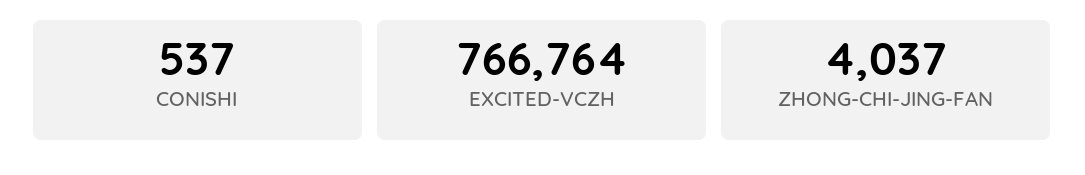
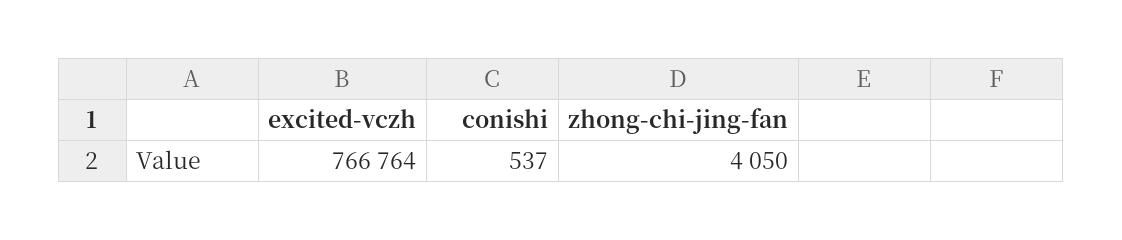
ZHONG-CHI-JING-FAN: 4037 -> 4050

